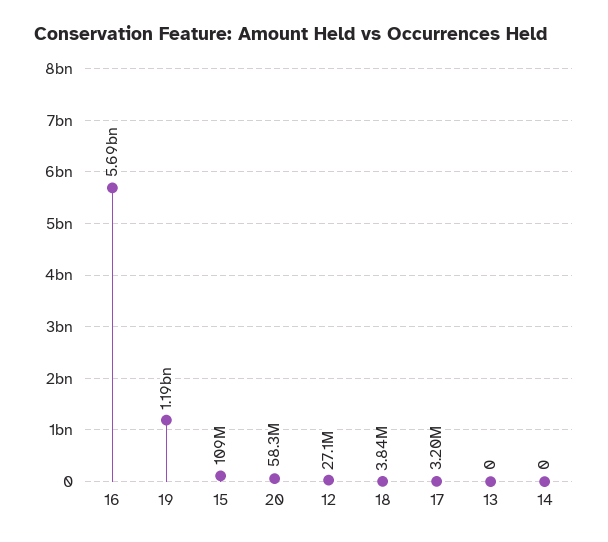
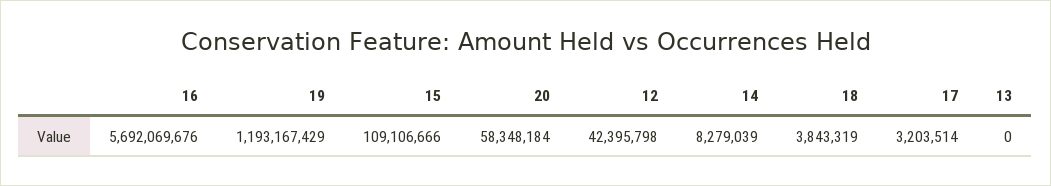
12: 27100000 -> 42395798
14: 0 -> 8279039

